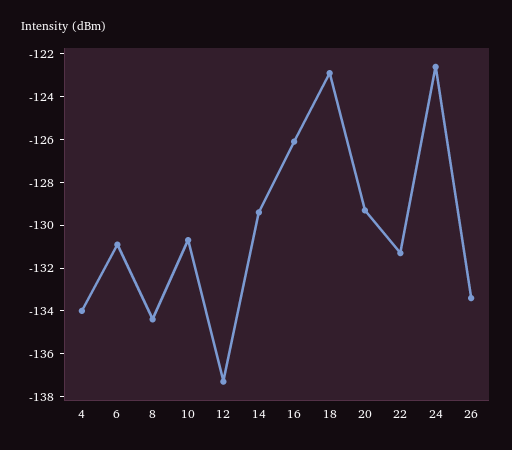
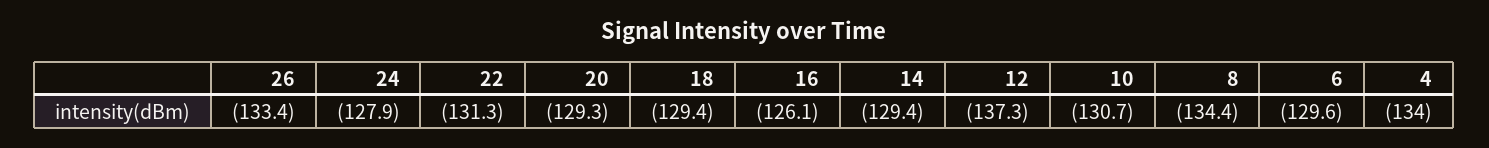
6: -131 -> -129.6
18: -123 -> -129.4
24: -122.5 -> -127.9

